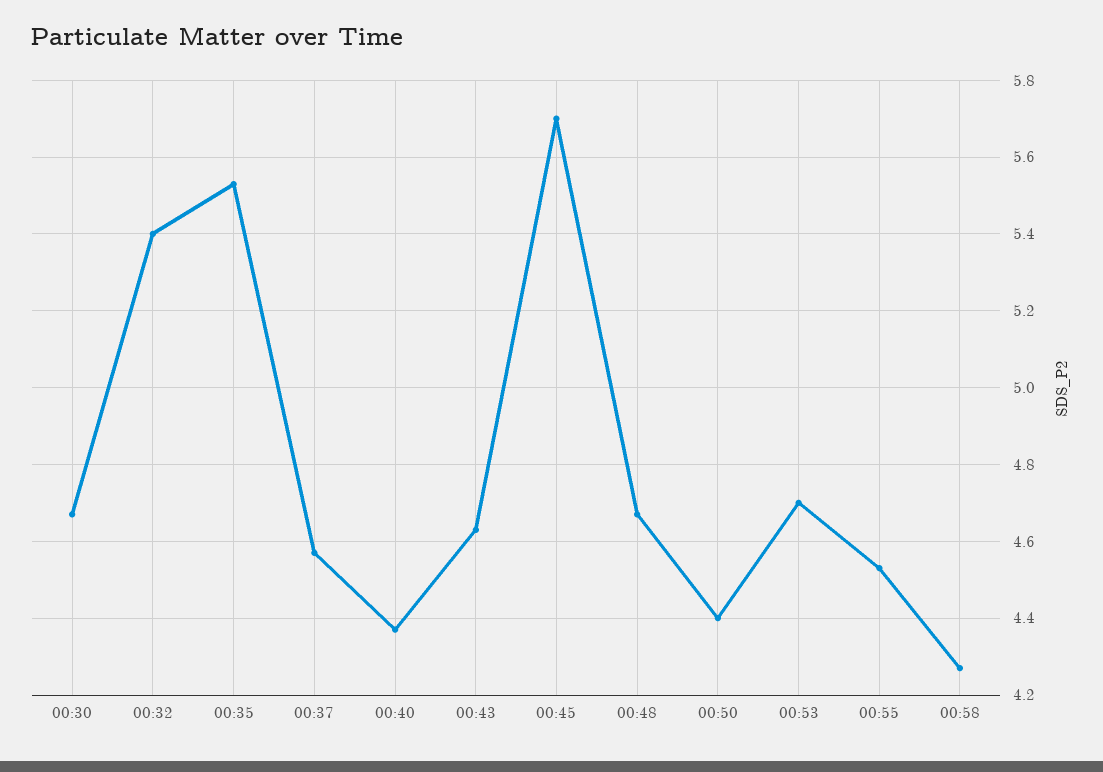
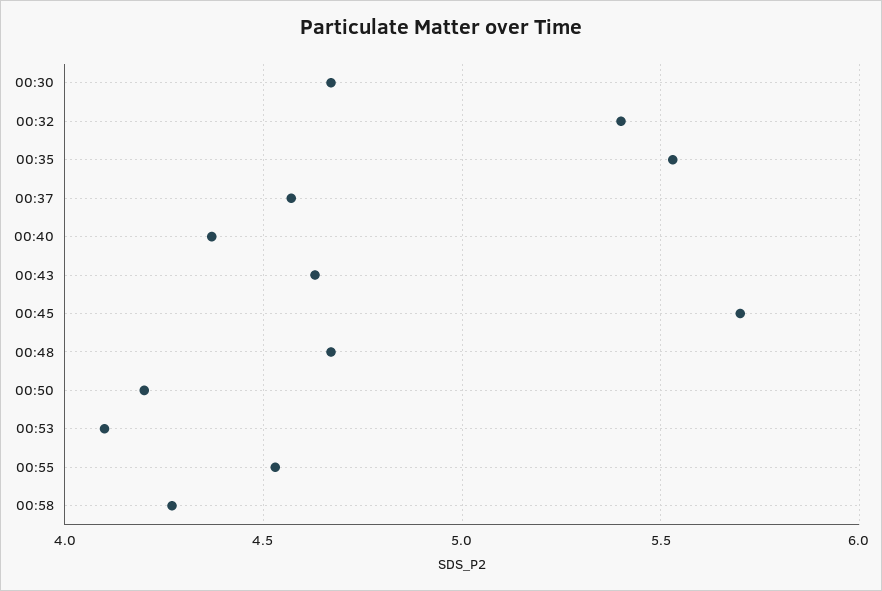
00:50: 4.4 -> 4.2
00:53: 4.7 -> 4.1

